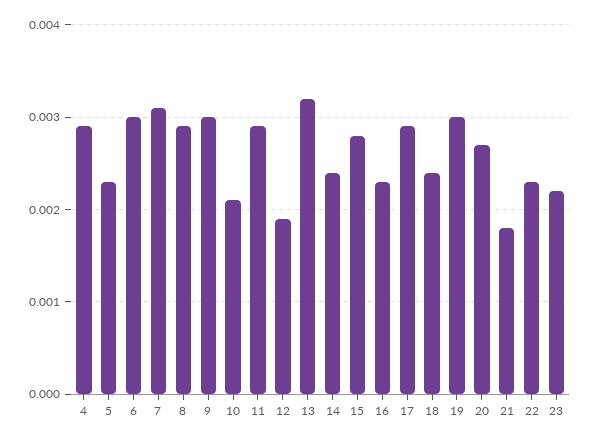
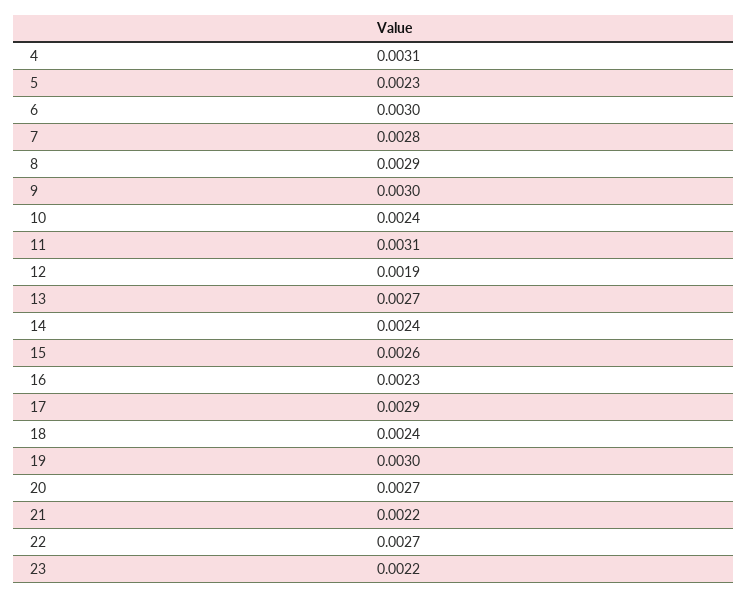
4: 0.0029 -> 0.0031
7: 0.0031 -> 0.0028
10: 0.0021 -> 0.0024
11: 0.0029 -> 0.0031
13: 0.0032 -> 0.0027
15: 0.0028 -> 0.0026
21: 0.0018 -> 0.0022
22: 0.0023 -> 0.0027

